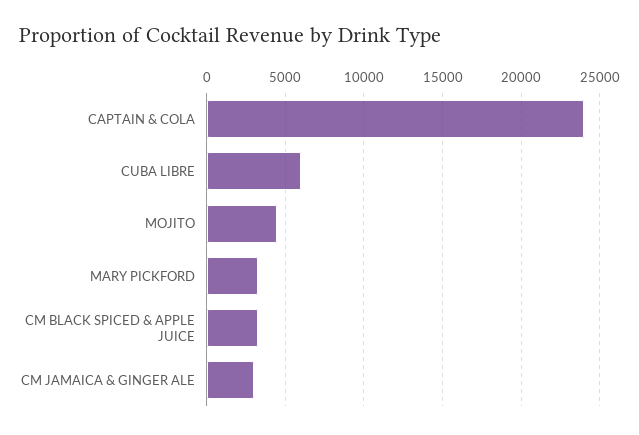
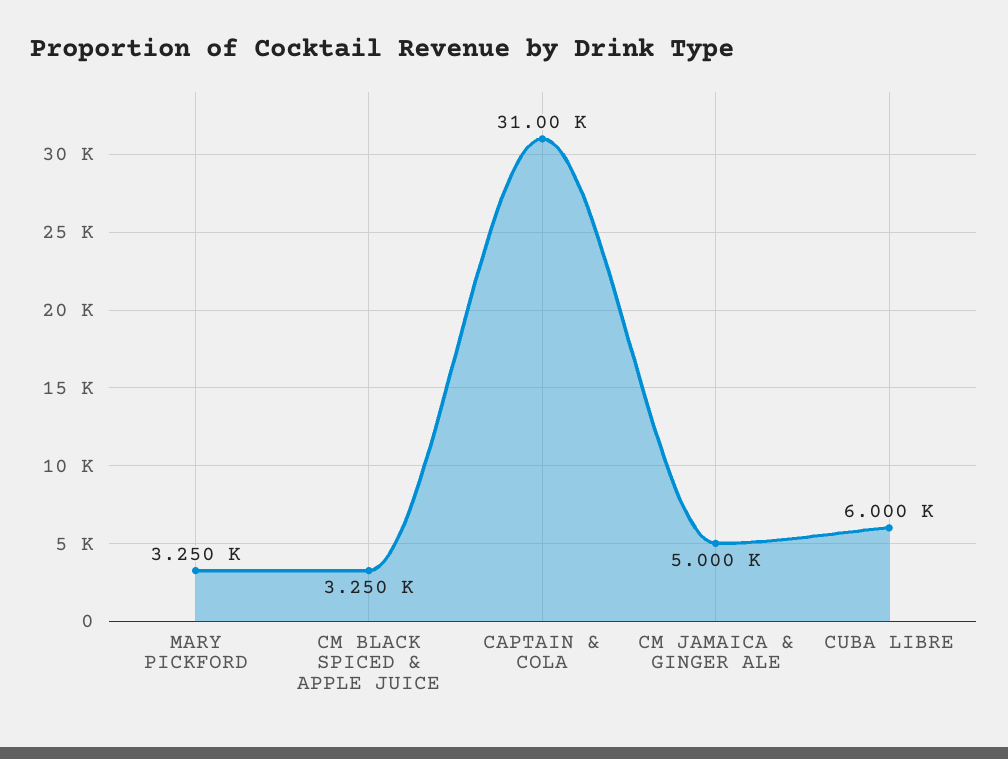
CAPTAIN & COLA: 24000 -> 31000
MOJITO: 4500 -> none
CM JAMAICA & GINGER ALE: 3000 -> 5000

